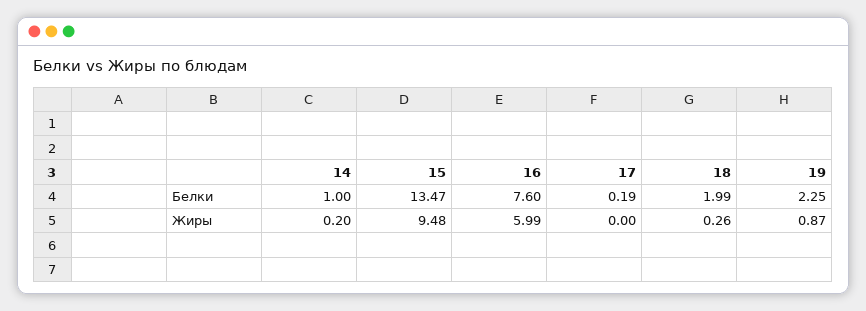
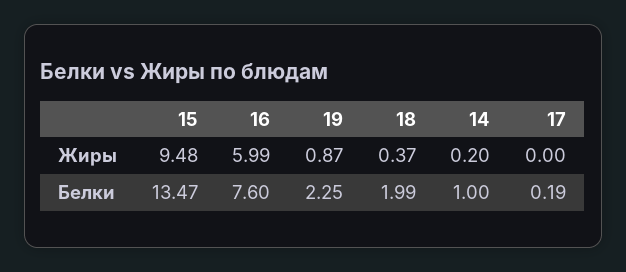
18, Жиры: 0.26 -> 0.37

